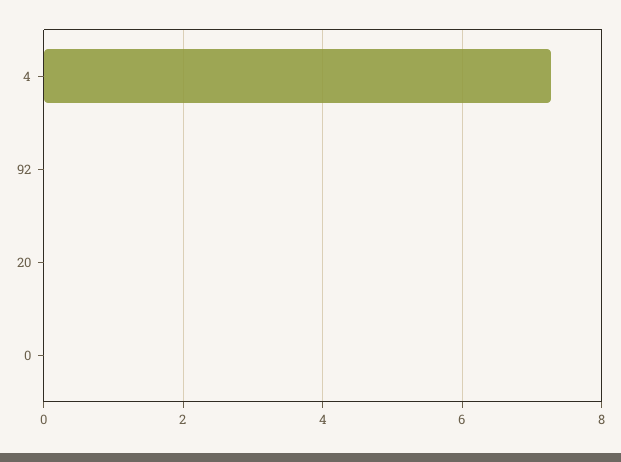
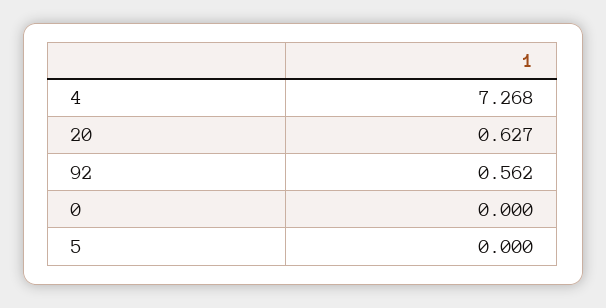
92: 0 -> 0.562
20: 0 -> 0.627
5: none -> 0

